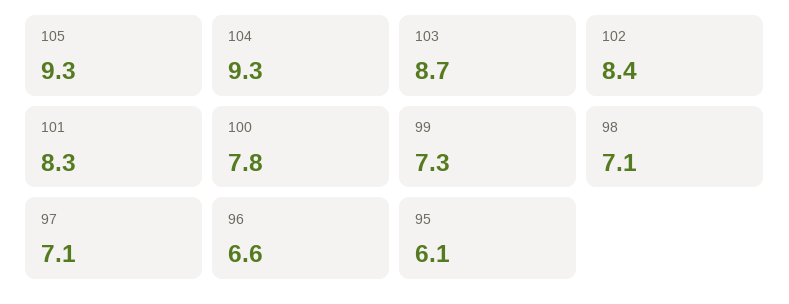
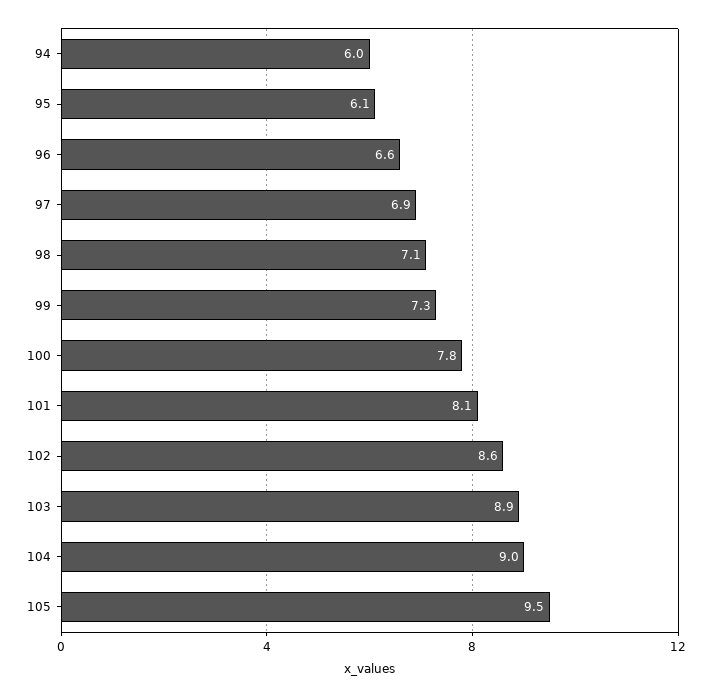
105: 9.3 -> 9.5
104: 9.3 -> 9
103: 8.7 -> 8.9
102: 8.4 -> 8.6
101: 8.3 -> 8.1
97: 7.1 -> 6.9
94: none -> 6

